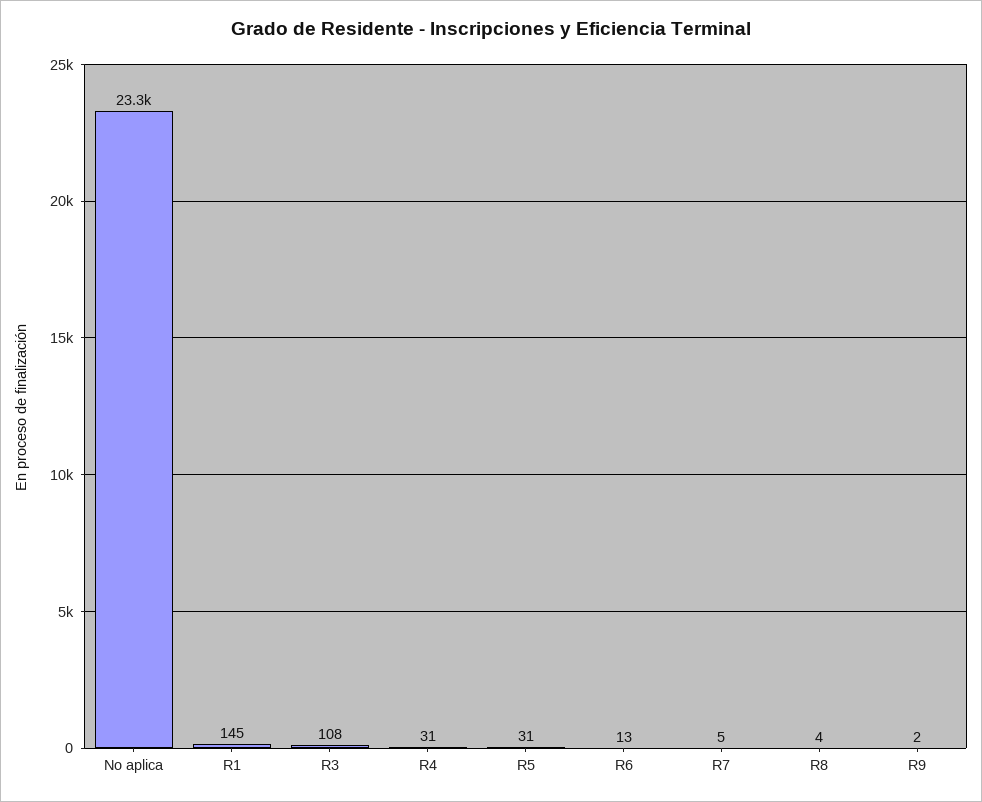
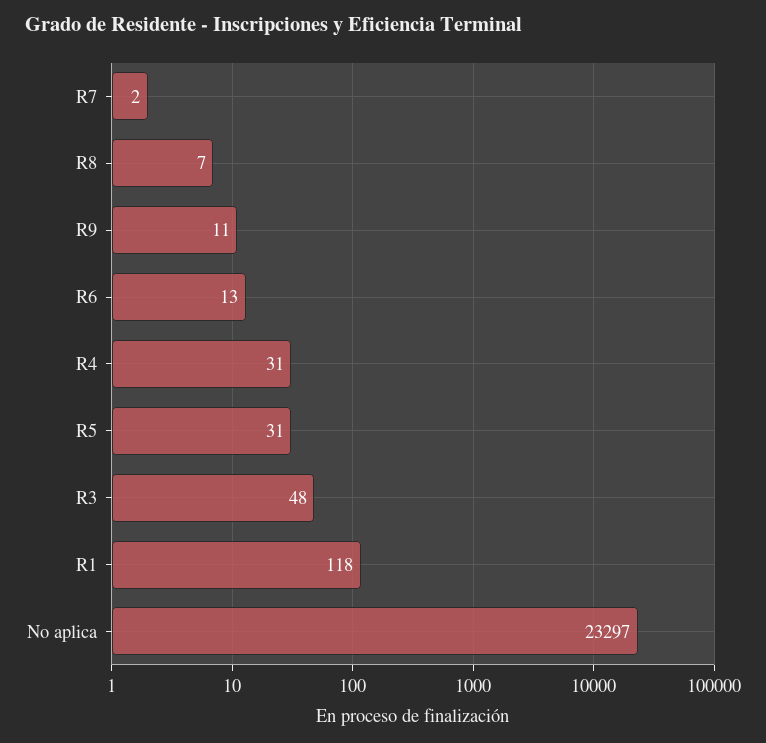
R1: 145 -> 118
R3: 108 -> 48
R7: 5 -> 2
R8: 4 -> 7
R9: 2 -> 11

